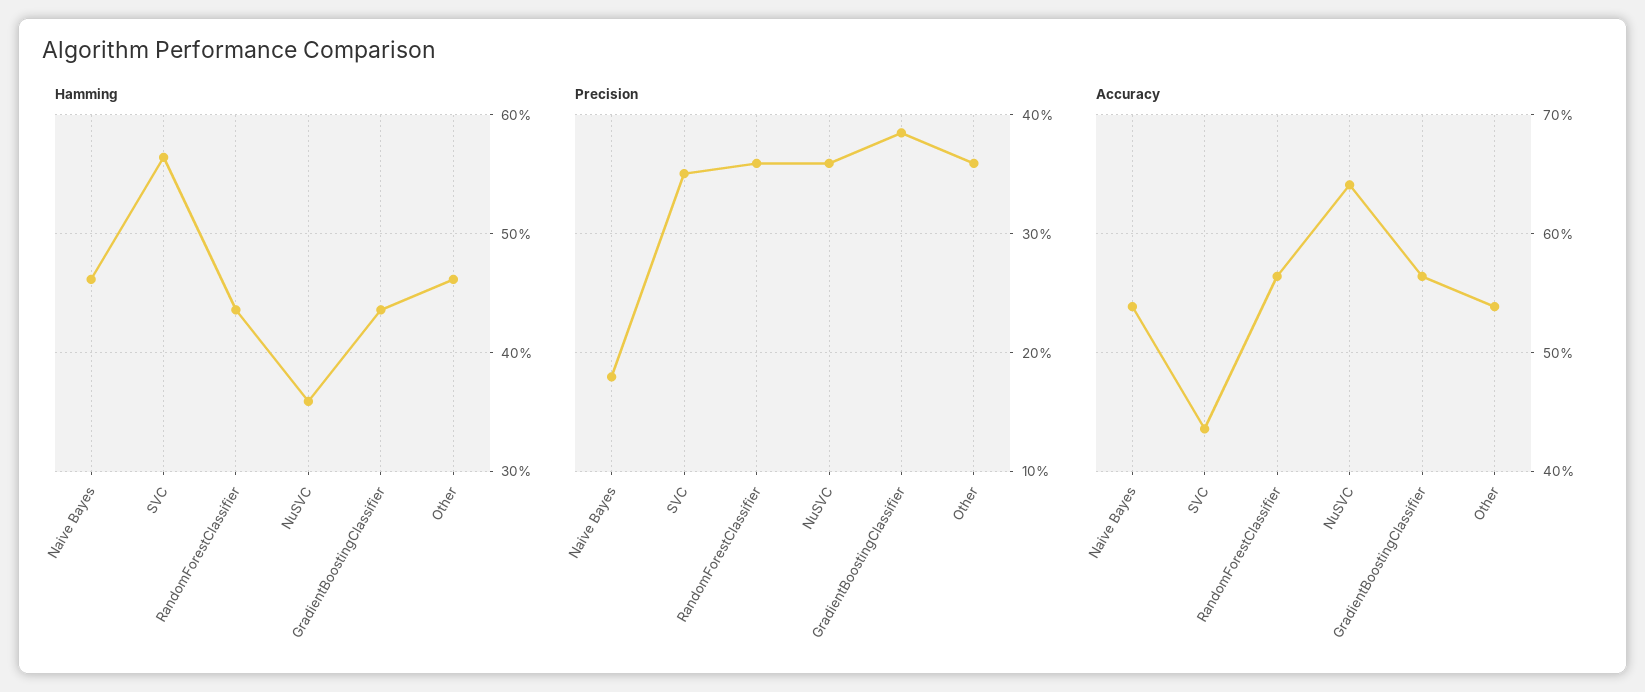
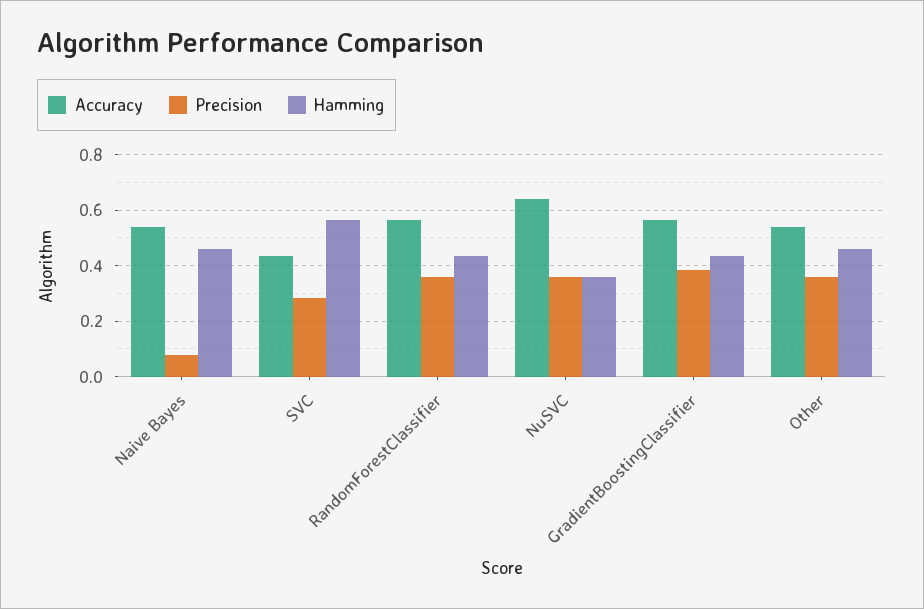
Precision, Naive Bayes: 0.18 -> 0.075
Precision, SVC: 0.35 -> 0.275

